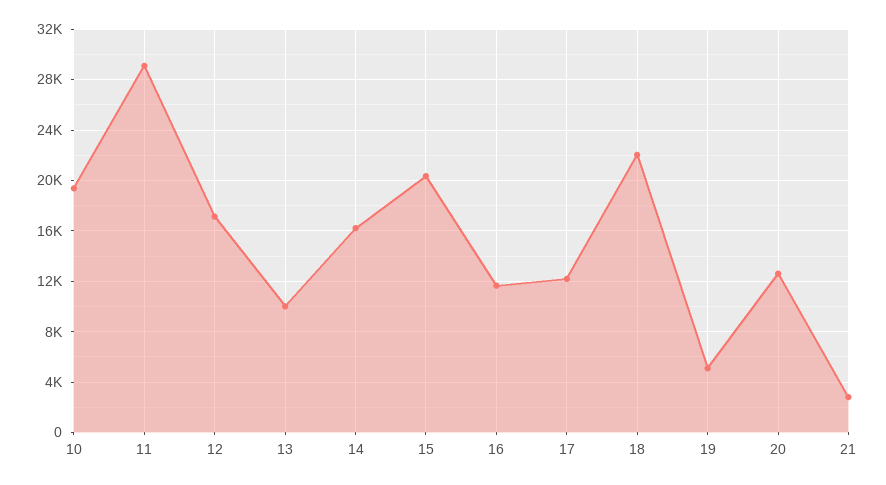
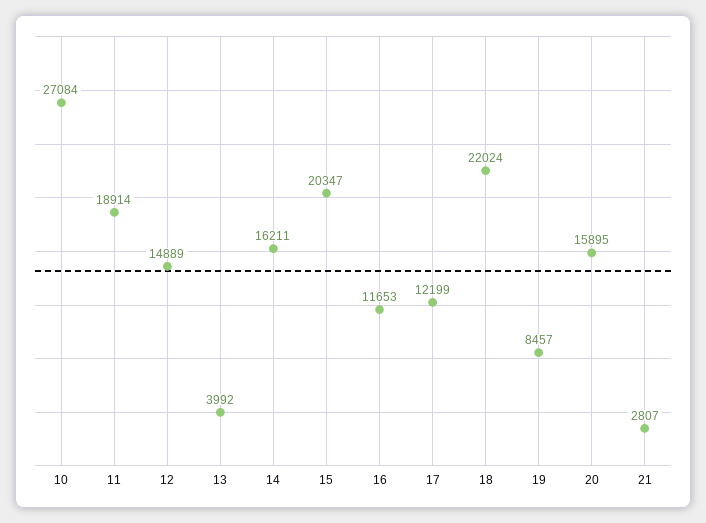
10: 19500 -> 27084
11: 29000 -> 18914
12: 17000 -> 14889
13: 10000 -> 3992
19: 5000 -> 8457
20: 12500 -> 15895

